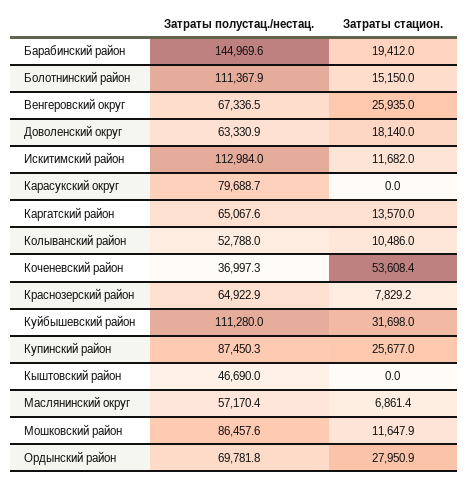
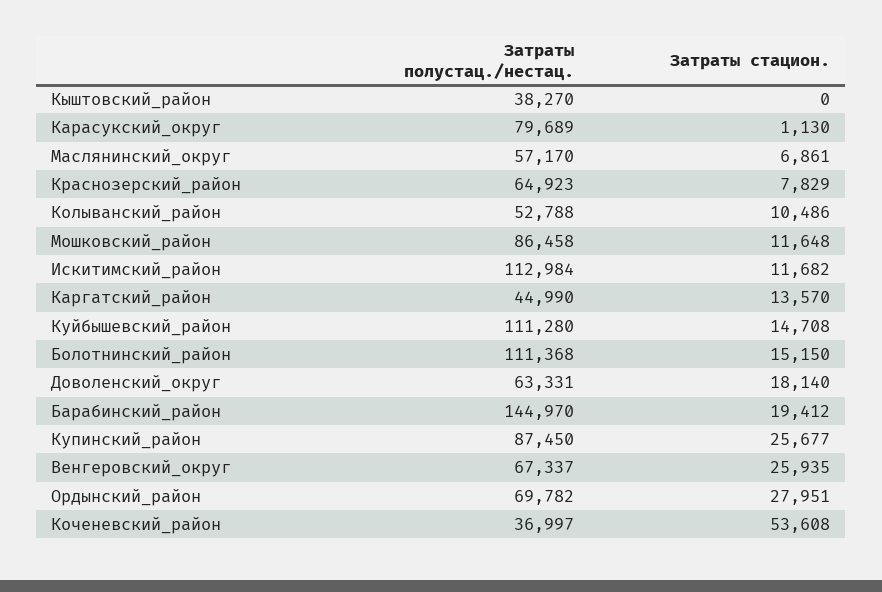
Затраты стацион., Карасукский округ: 0 -> 1130
Затраты полустац./нестац., Каргатский район: 65067.6 -> 44990
Затраты стацион., Куйбышевский район: 31698 -> 14708
Затраты полустац./нестац., Кыштовский район: 46690 -> 38270

